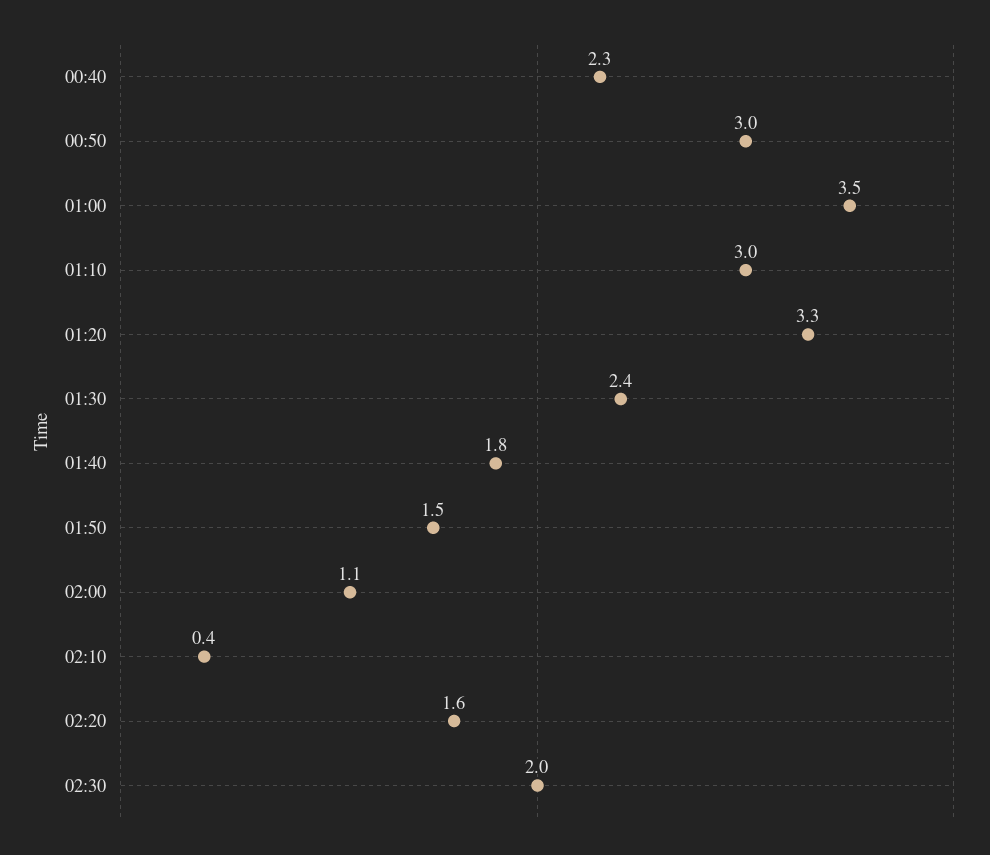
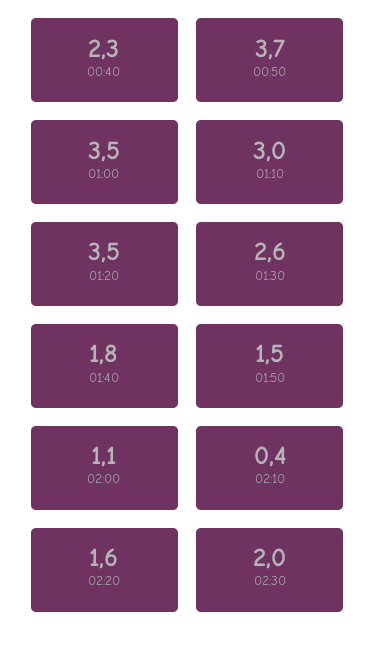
00:50: 3 -> 3.7
01:20: 3.3 -> 3.5
01:30: 2.4 -> 2.6

